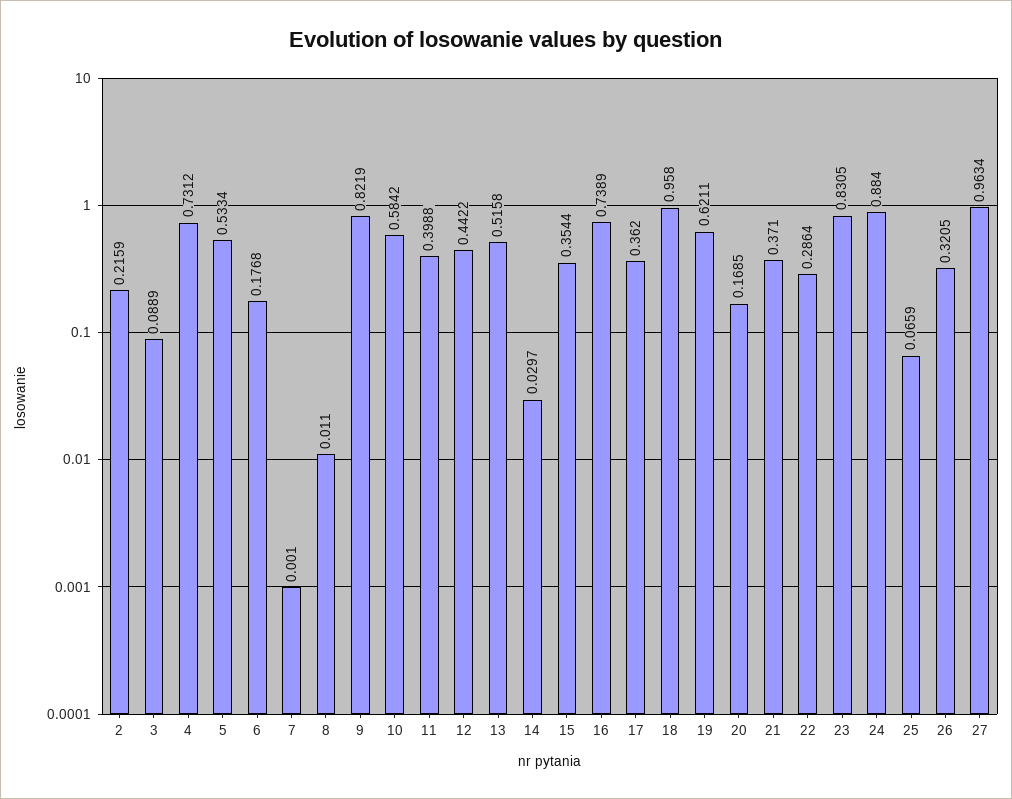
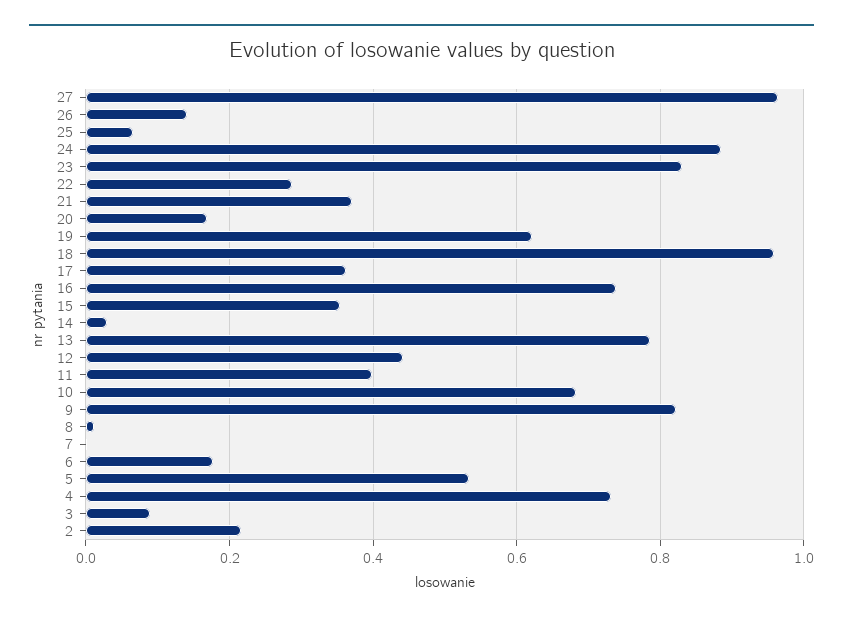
10: 0.5842 -> 0.68
13: 0.5158 -> 0.78
26: 0.3205 -> 0.14

